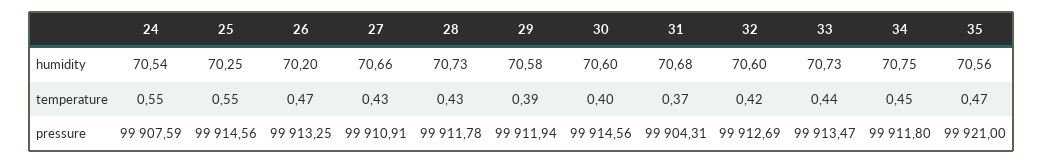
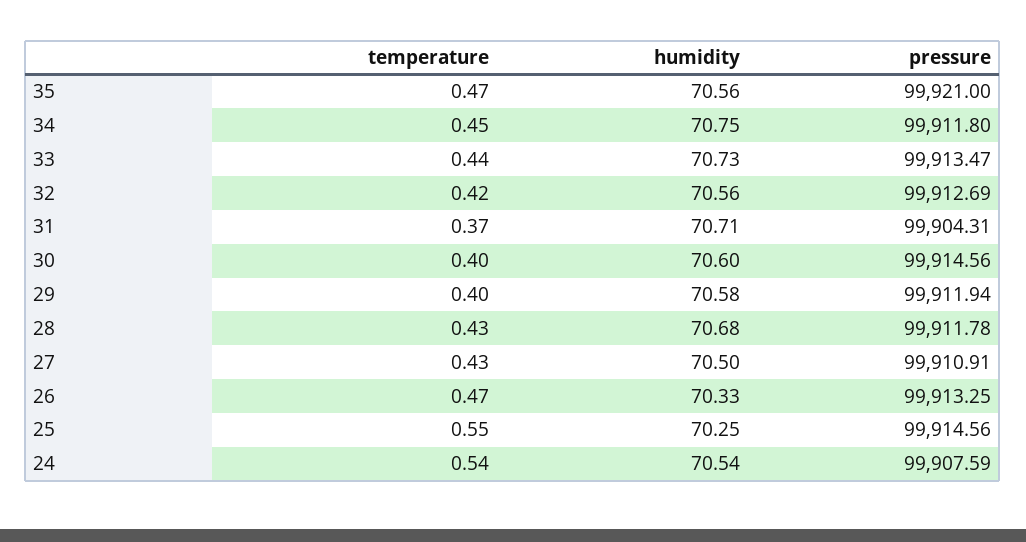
26, humidity: 70.2 -> 70.33
27, humidity: 70.66 -> 70.5
28, humidity: 70.73 -> 70.68
31, humidity: 70.68 -> 70.71
32, humidity: 70.6 -> 70.56
24, temperature: 0.55 -> 0.54
29, temperature: 0.39 -> 0.4

